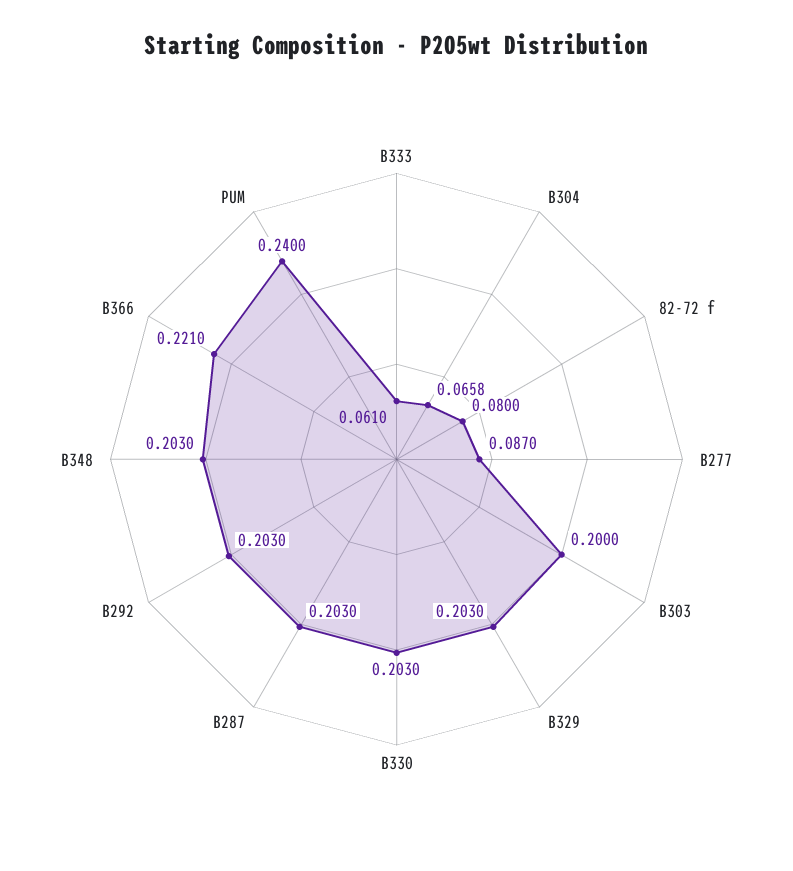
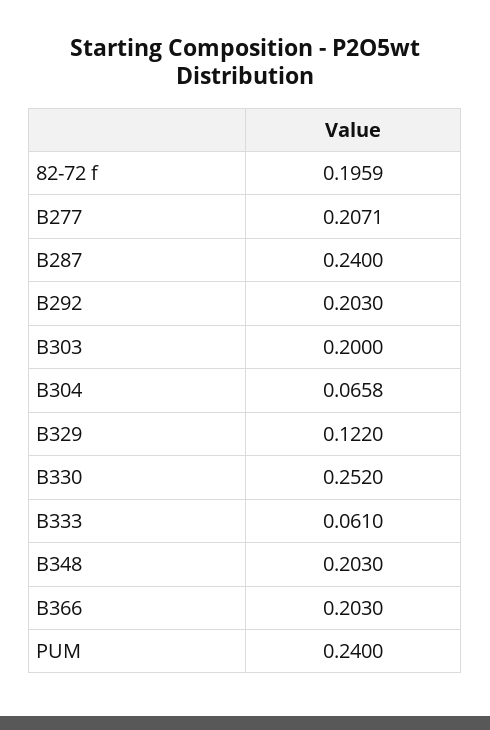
82-72 f: 0.08 -> 0.1959
B277: 0.087 -> 0.2071
B329: 0.203 -> 0.122
B330: 0.203 -> 0.252
B287: 0.203 -> 0.24
B366: 0.221 -> 0.203

